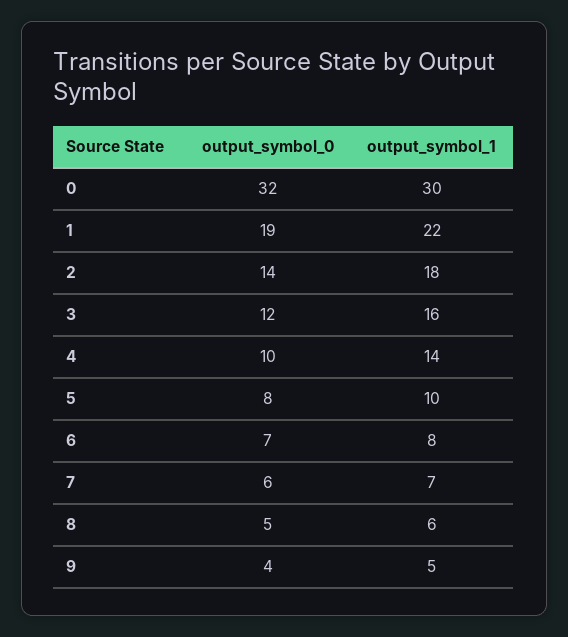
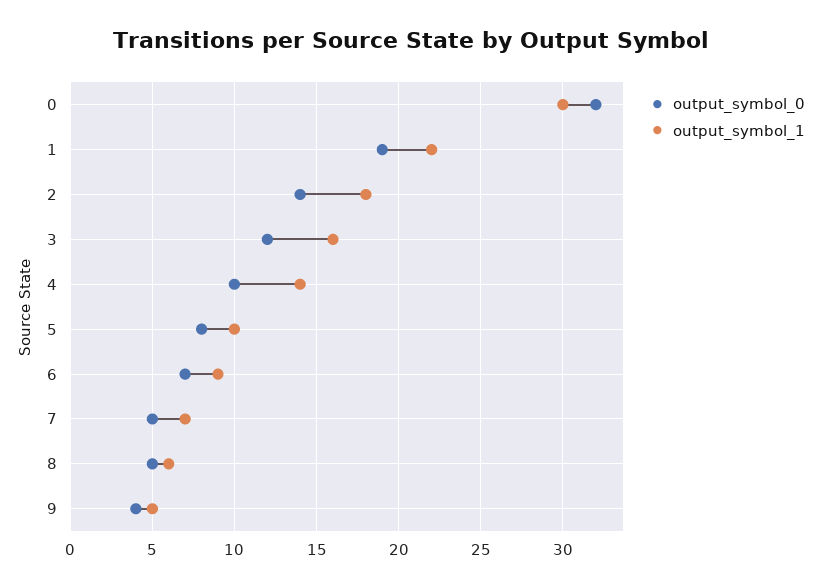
output_symbol_1, 6: 8 -> 9
output_symbol_0, 7: 6 -> 5

